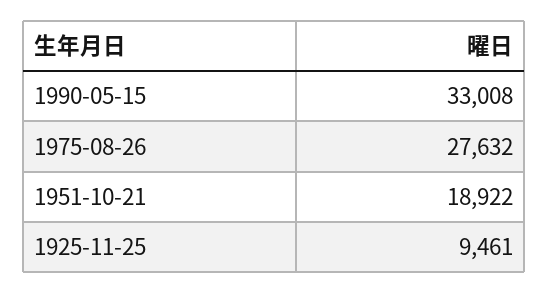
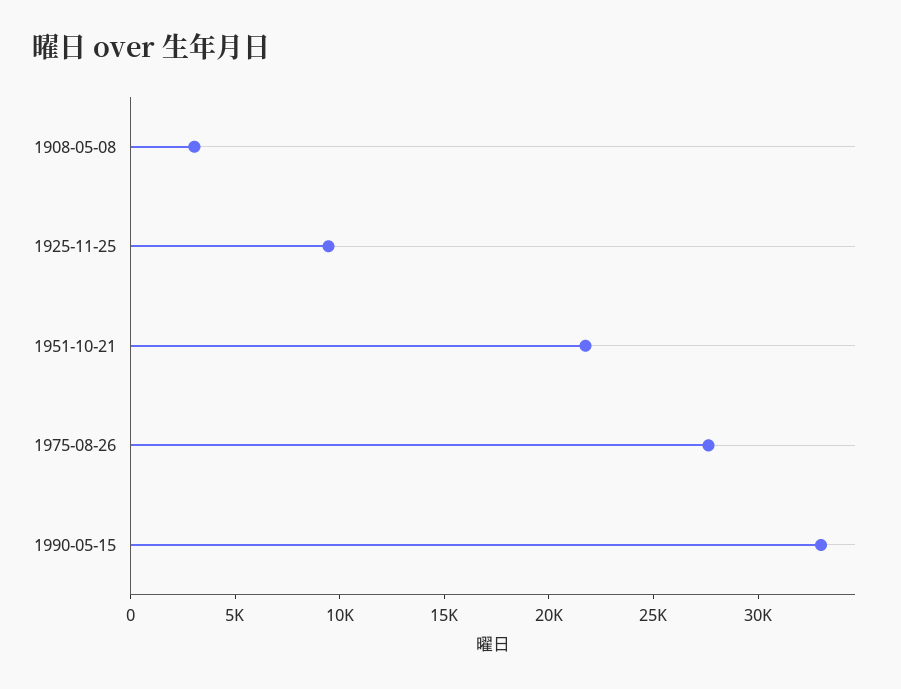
1951-10-21: 18922 -> 22000
1908-05-08: none -> 3000

